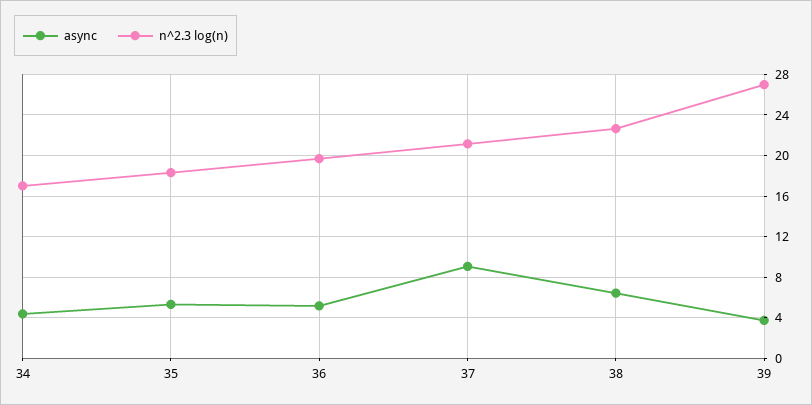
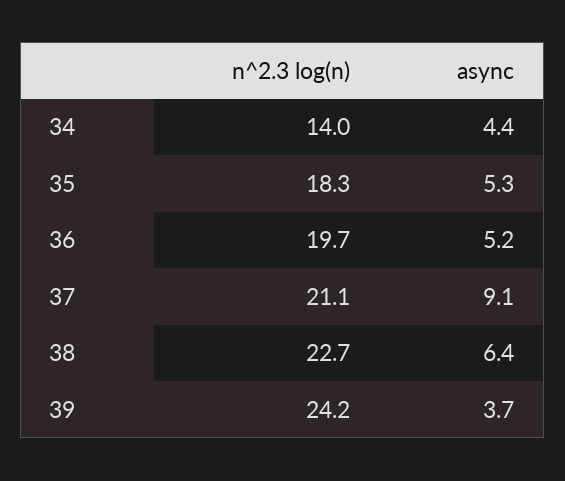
n^2.3 log(n), 34: 17 -> 14
n^2.3 log(n), 39: 27 -> 24.2

